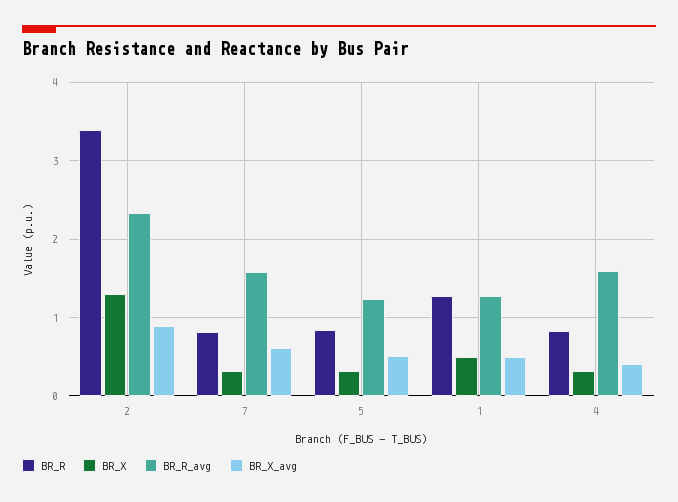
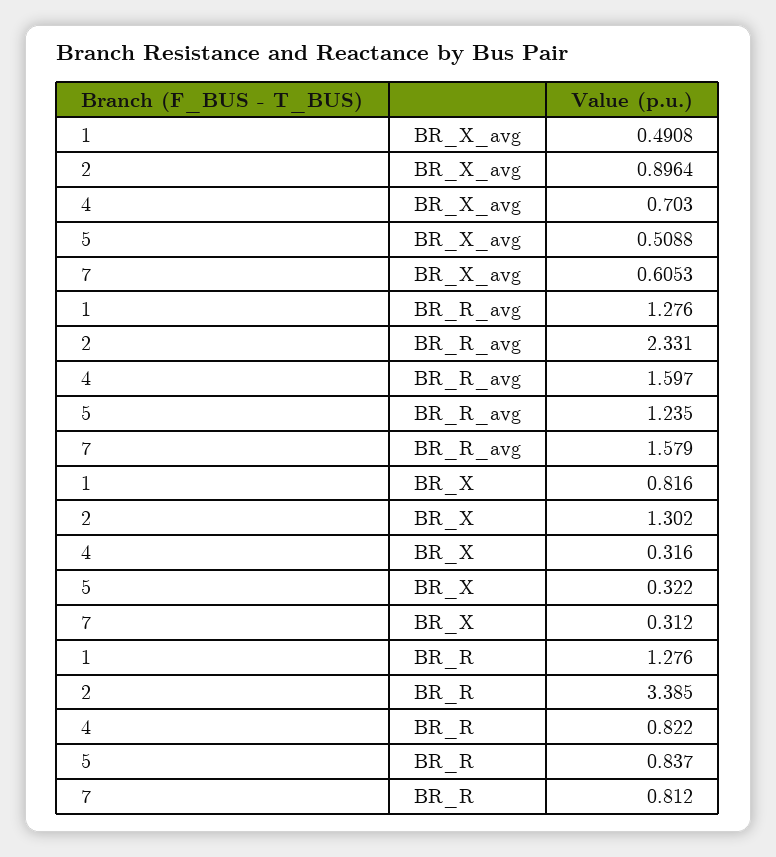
BR_X, 1: 0.5 -> 0.816
BR_X_avg, 4: 0.4 -> 0.703

